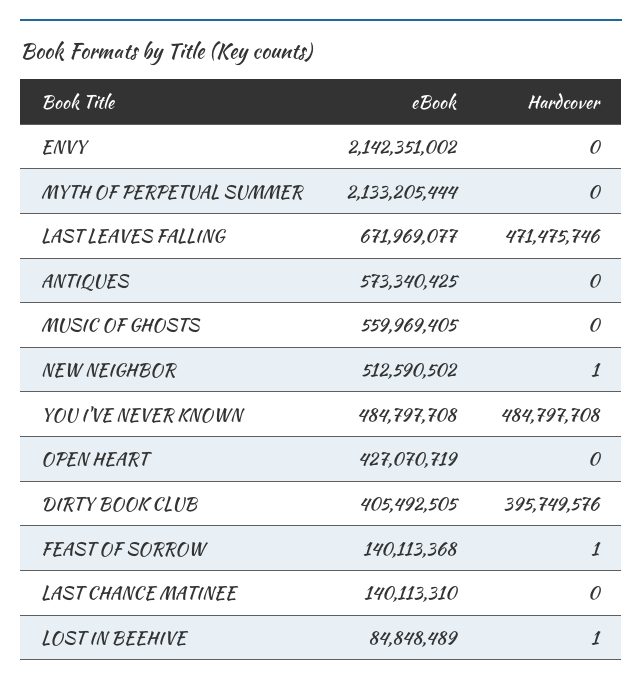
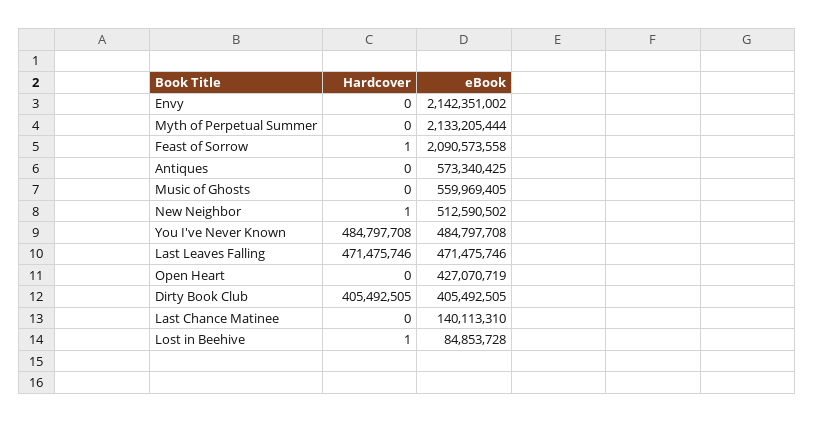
eBook, LAST LEAVES FALLING: 671969077 -> 471475746
Hardcover, DIRTY BOOK CLUB: 395749576 -> 405492505
eBook, FEAST OF SORROW: 140113368 -> 2090573558
eBook, LOST IN BEEHIVE: 84848489 -> 84853728

